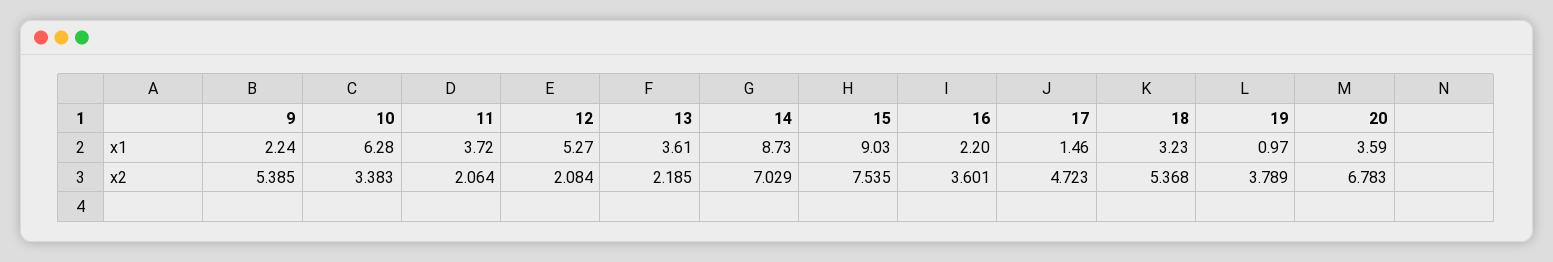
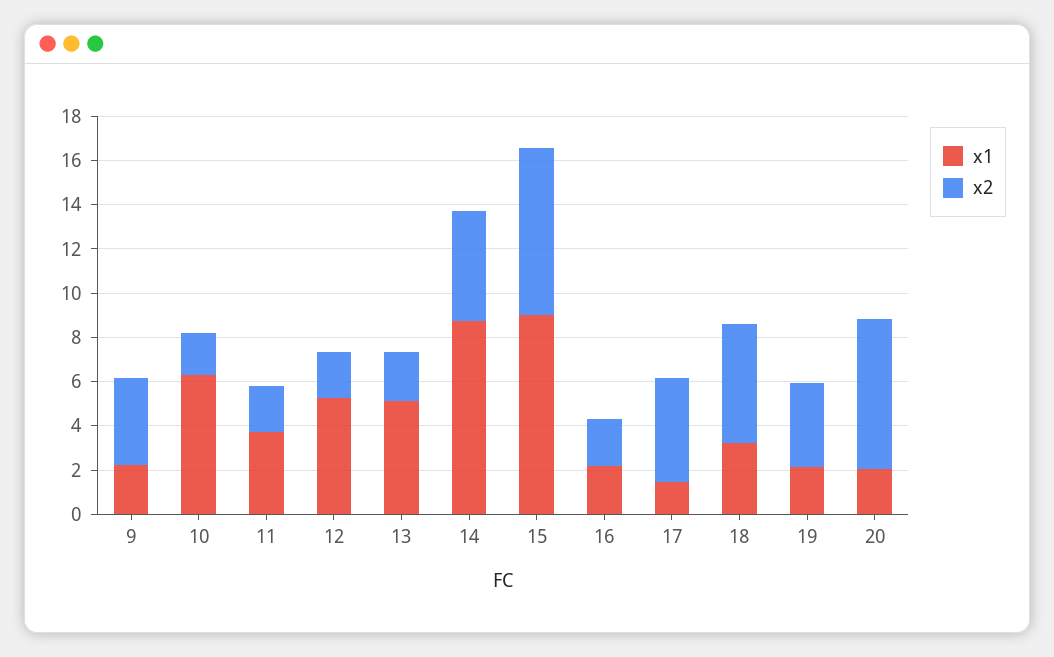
x1, 13: 3.61 -> 5
x1, 19: 0.97 -> 2
x1, 20: 3.59 -> 2
x2, 9: 5.385 -> 4
x2, 10: 3.383 -> 2
x2, 14: 7.029 -> 5
x2, 16: 3.601 -> 2

